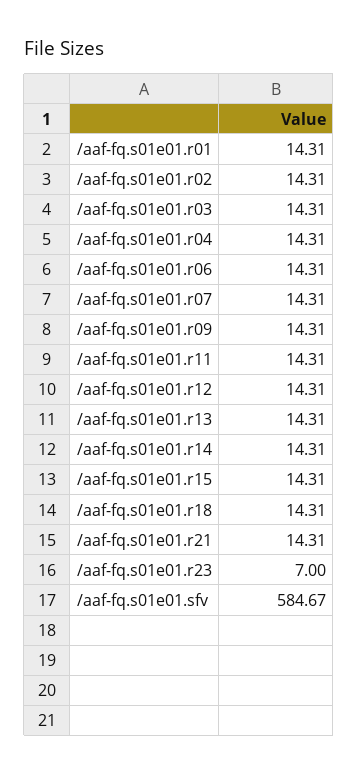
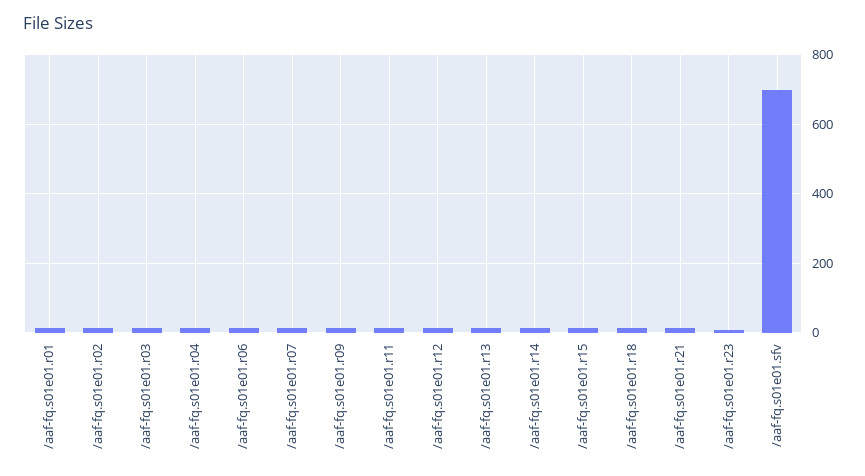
/aaf-fq.s01e01.sfv: 584.67 -> 700

